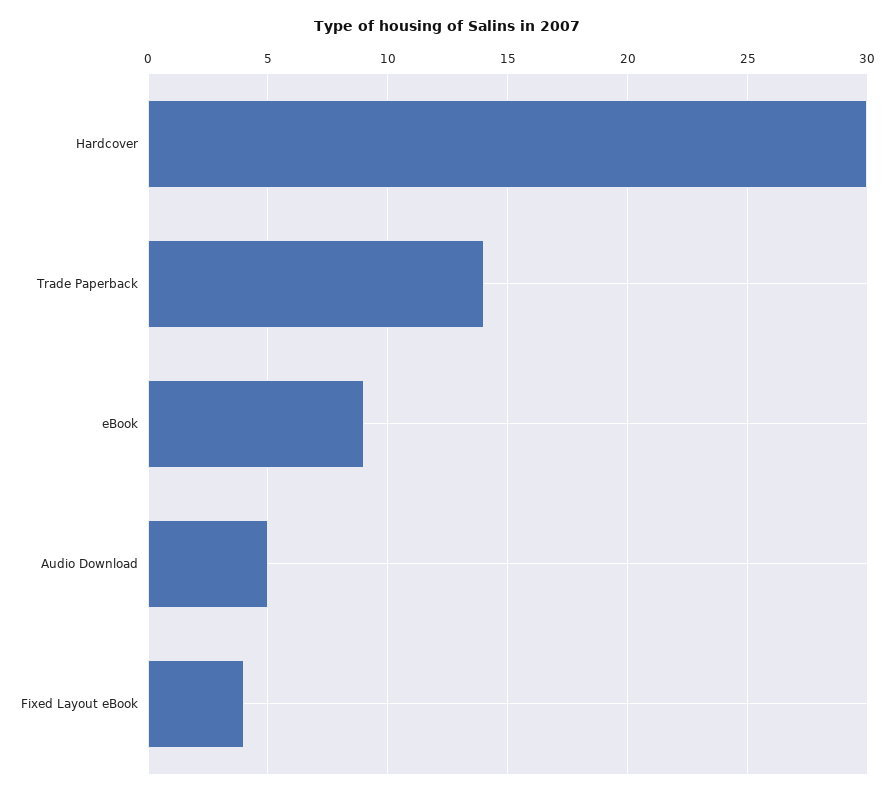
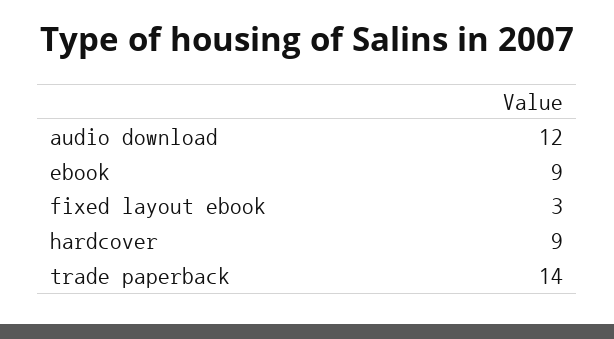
Hardcover: 30 -> 9
Audio Download: 5 -> 12
Fixed Layout eBook: 4 -> 3

